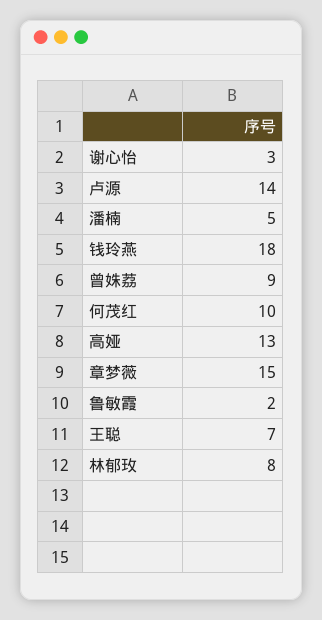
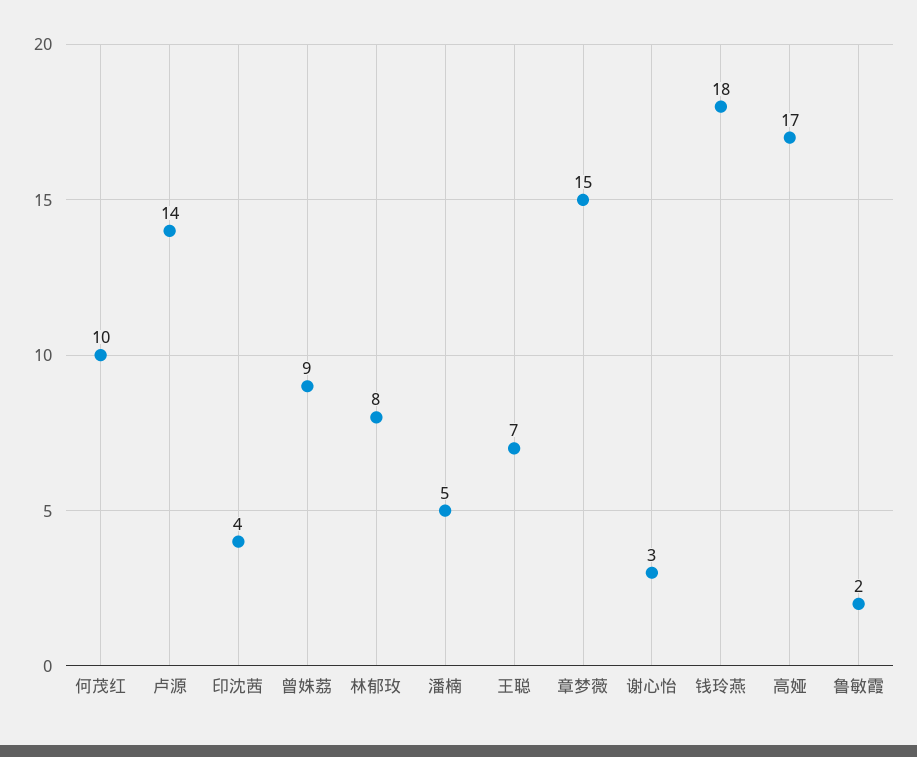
高娅: 13 -> 17
印沈茜: none -> 4

